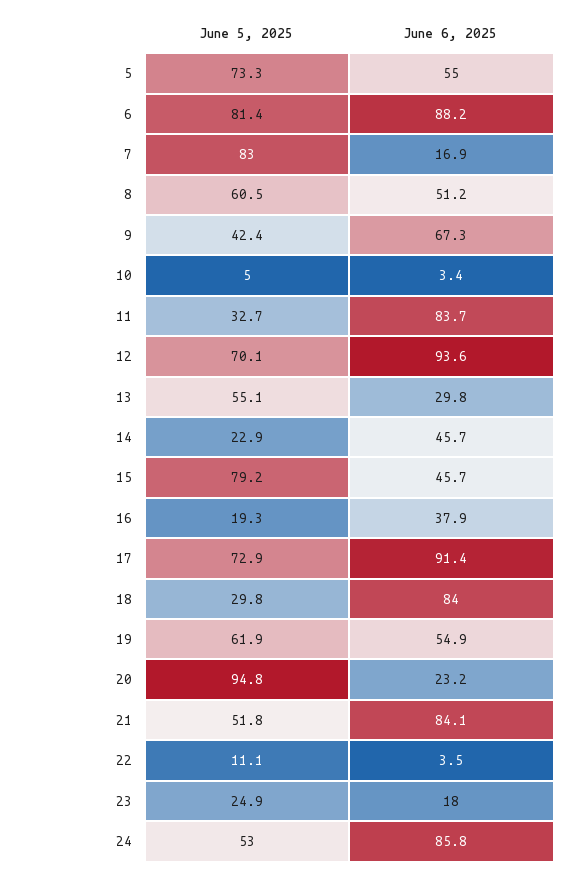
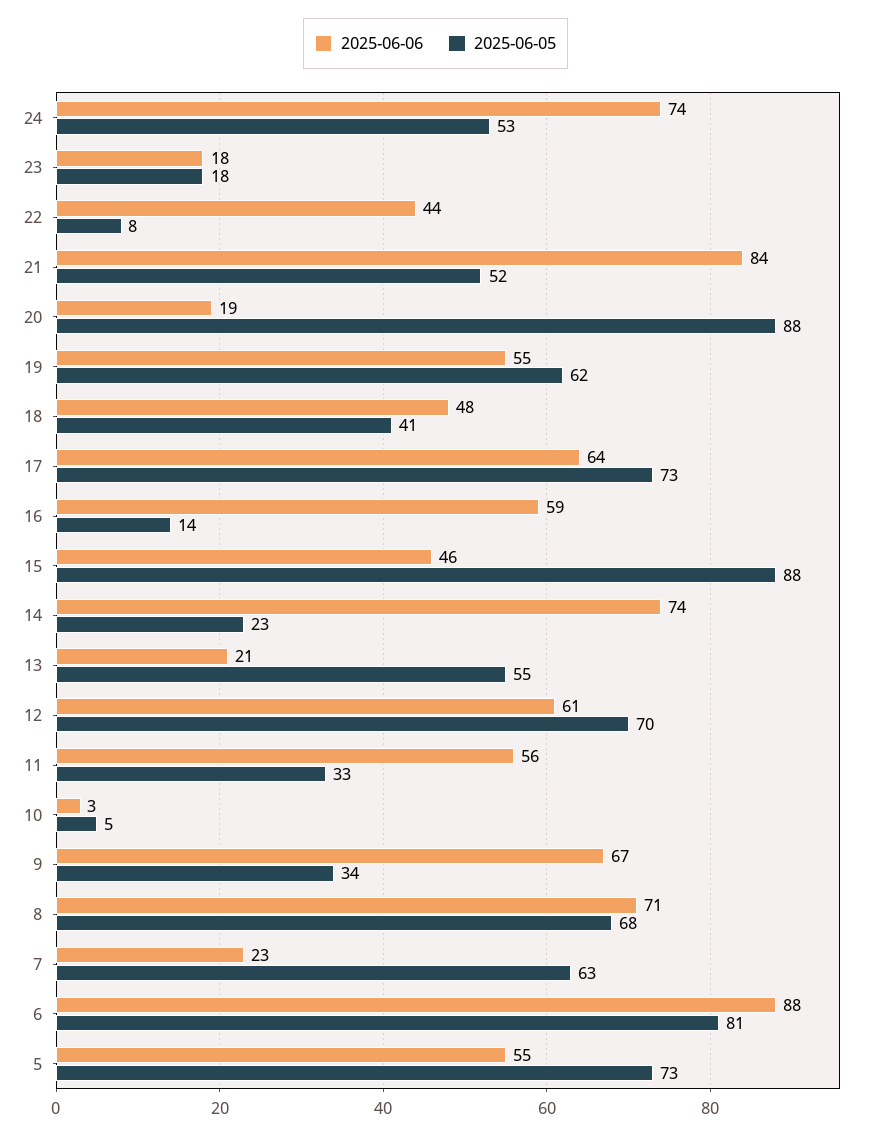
June 5, 2025, 7: 83 -> 63
June 6, 2025, 7: 16.9 -> 23
June 5, 2025, 8: 60.5 -> 68
June 6, 2025, 8: 51.2 -> 71
June 5, 2025, 9: 42.4 -> 34
June 6, 2025, 11: 83.7 -> 56
June 6, 2025, 12: 93.6 -> 61
June 6, 2025, 13: 29.8 -> 21
June 6, 2025, 14: 45.7 -> 74
June 5, 2025, 15: 79.2 -> 88
June 5, 2025, 16: 19.3 -> 14
June 6, 2025, 16: 37.9 -> 59
June 6, 2025, 17: 91.4 -> 64
June 5, 2025, 18: 29.8 -> 41
June 6, 2025, 18: 84 -> 48
June 5, 2025, 20: 94.8 -> 88
June 6, 2025, 20: 23.2 -> 19
June 5, 2025, 22: 11.1 -> 8
June 6, 2025, 22: 3.5 -> 44
June 5, 2025, 23: 24.9 -> 18
June 6, 2025, 24: 85.8 -> 74

